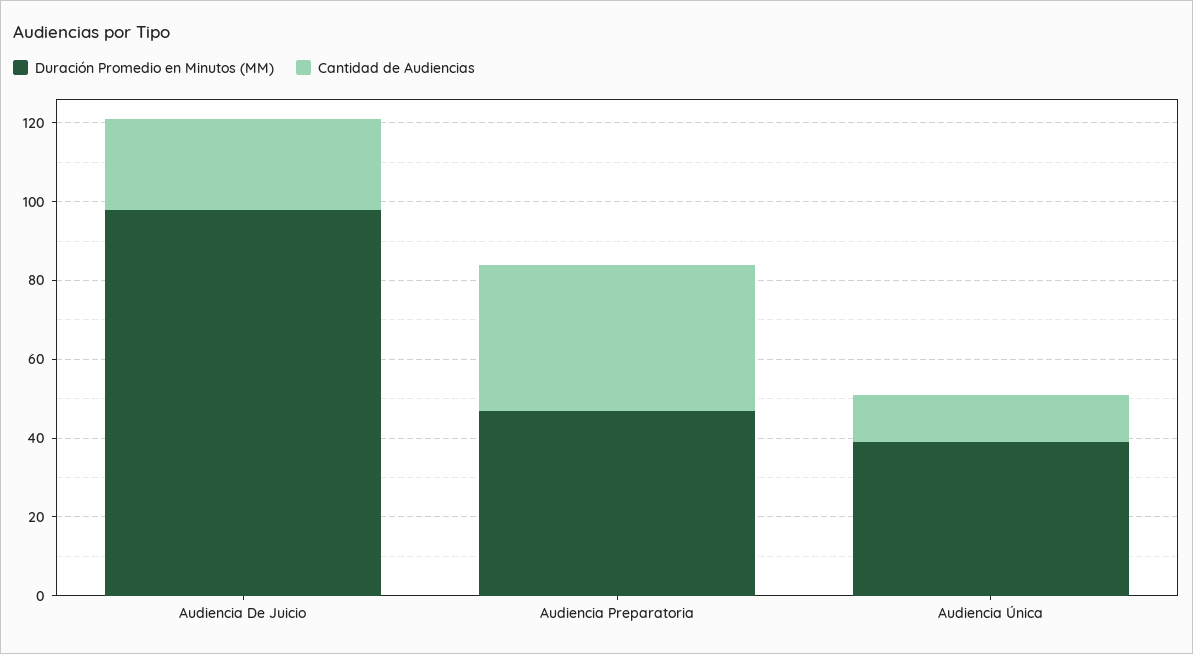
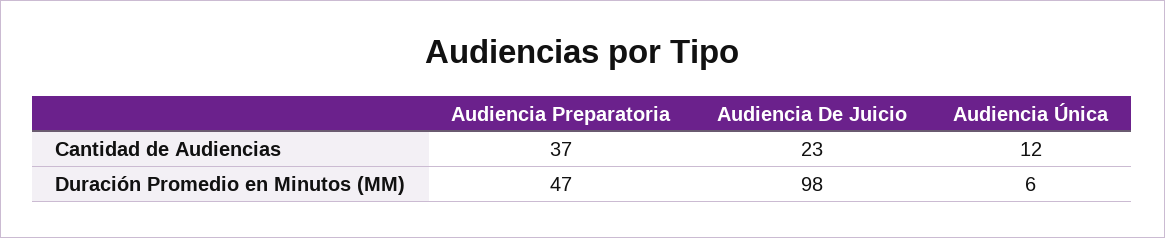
Duración Promedio en Minutos (MM), Audiencia Única: 40 -> 6

